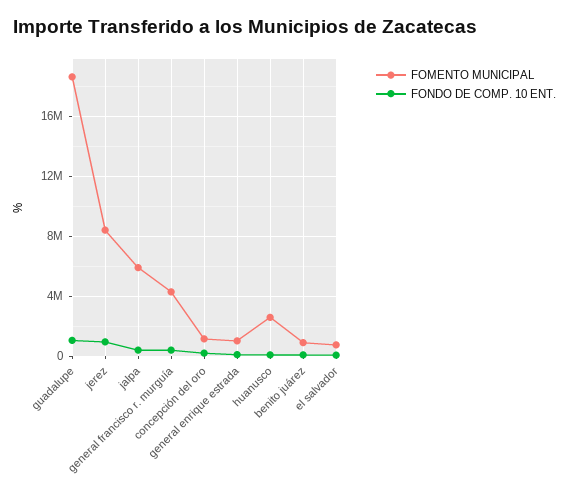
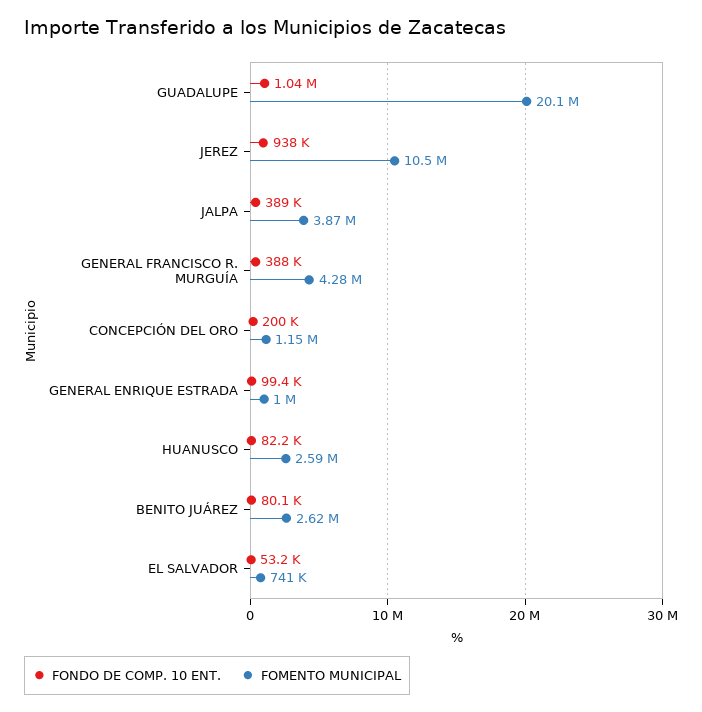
FOMENTO MUNICIPAL, guadalupe: 18500000 -> 20100000
FOMENTO MUNICIPAL, jerez: 8500000 -> 10500000
FOMENTO MUNICIPAL, jalpa: 6000000 -> 3870000
FOMENTO MUNICIPAL, benito juárez: 1000000 -> 2620000

